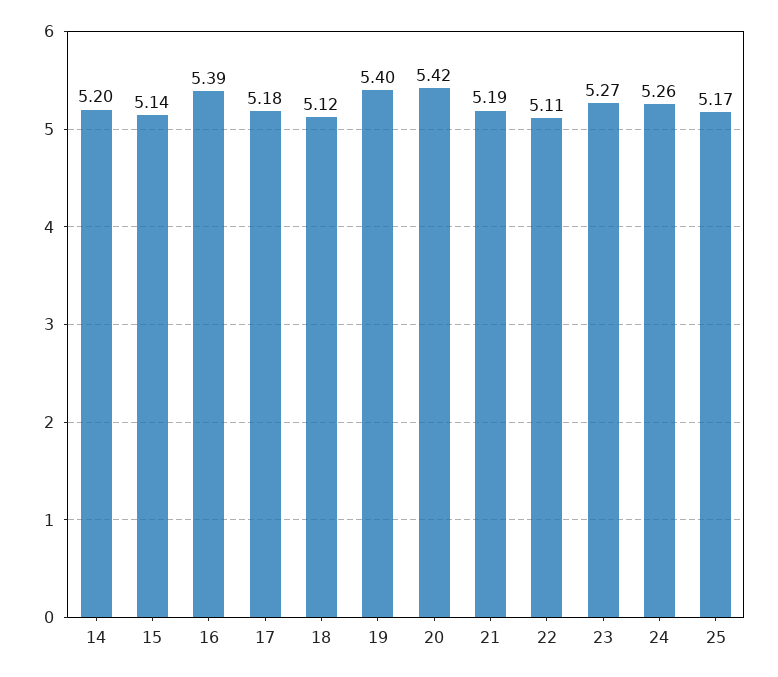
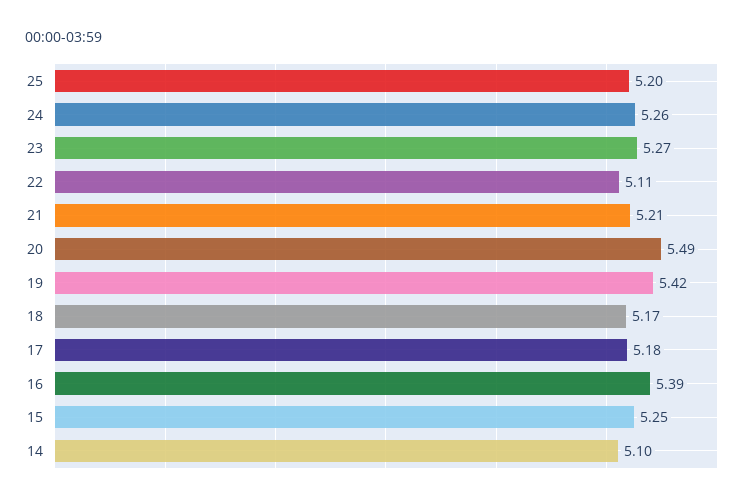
14: 5.2 -> 5.1
15: 5.14 -> 5.25
18: 5.12 -> 5.17
19: 5.4 -> 5.42
20: 5.42 -> 5.49
21: 5.19 -> 5.21
25: 5.17 -> 5.2

